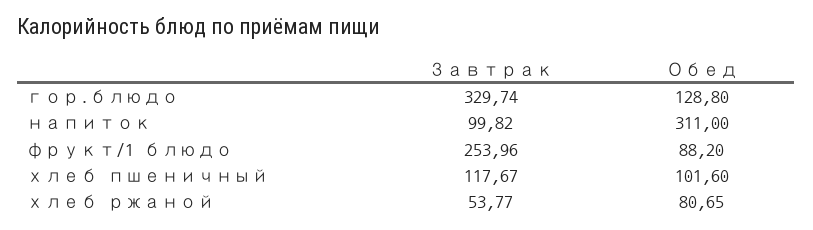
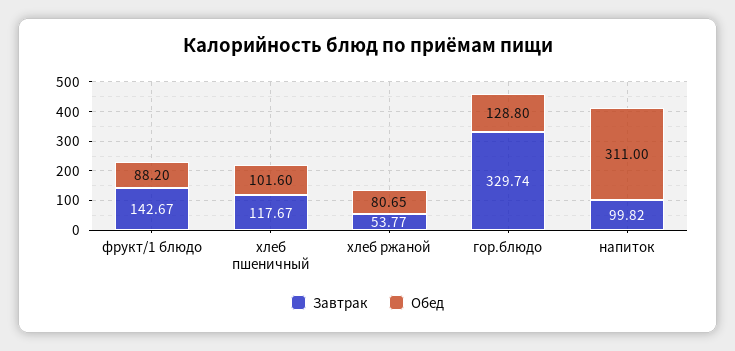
Завтрак, фрукт/1 блюдо: 253.96 -> 142.67

